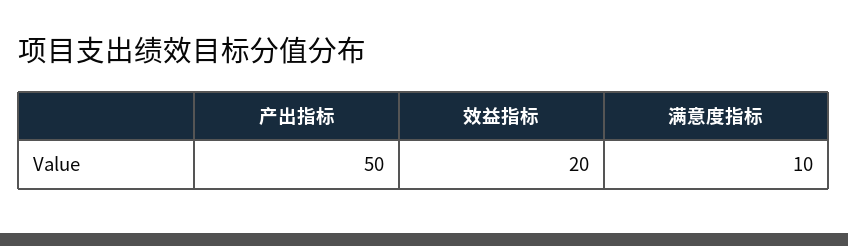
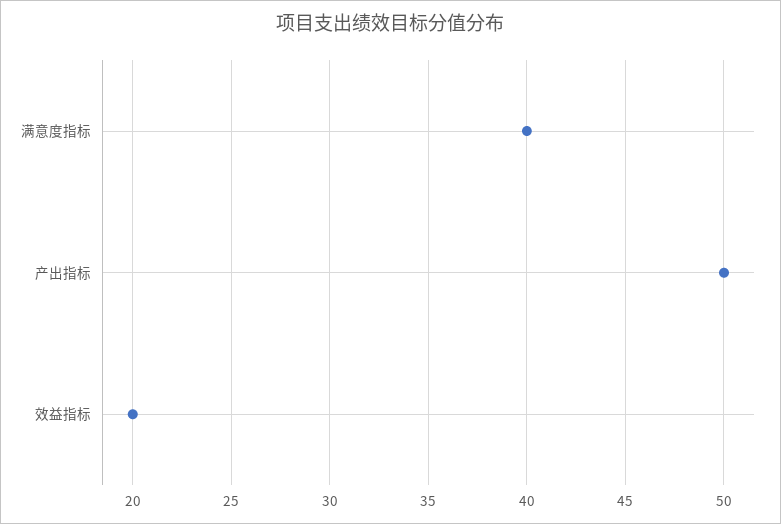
满意度指标: 10 -> 40

